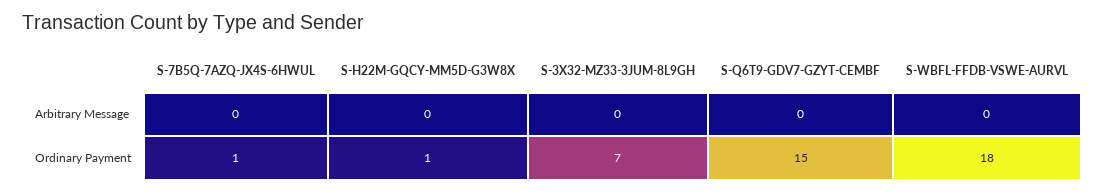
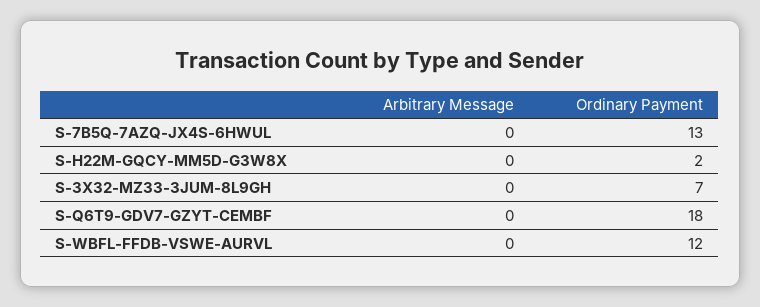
S-7B5Q-7AZQ-JX4S-6HWUL, Ordinary Payment: 1 -> 13
S-H22M-GQCY-MM5D-G3W8X, Ordinary Payment: 1 -> 2
S-Q6T9-GDV7-GZYT-CEMBF, Ordinary Payment: 15 -> 18
S-WBFL-FFDB-VSWE-AURVL, Ordinary Payment: 18 -> 12

